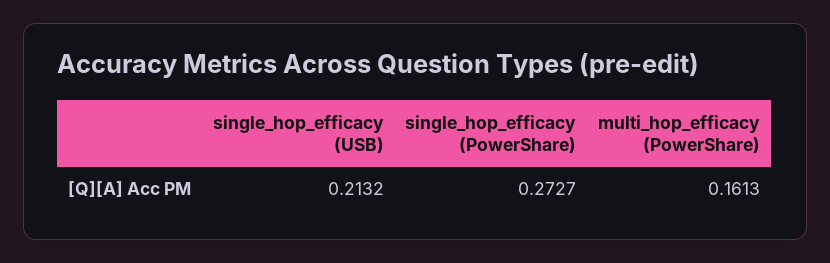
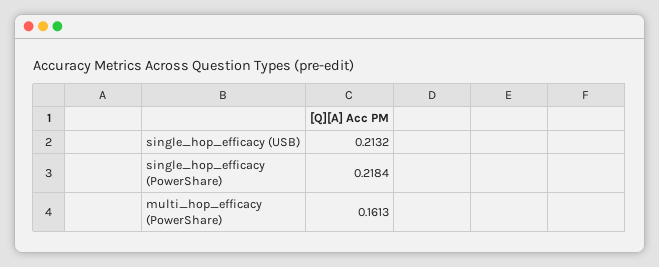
single_hop_efficacy (PowerShare): 0.2727 -> 0.2184

